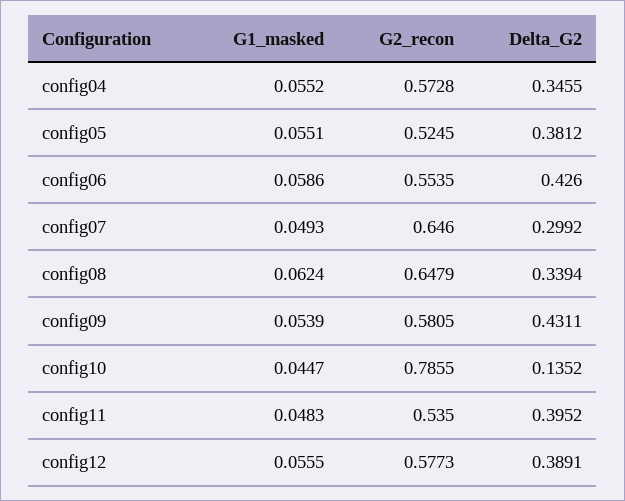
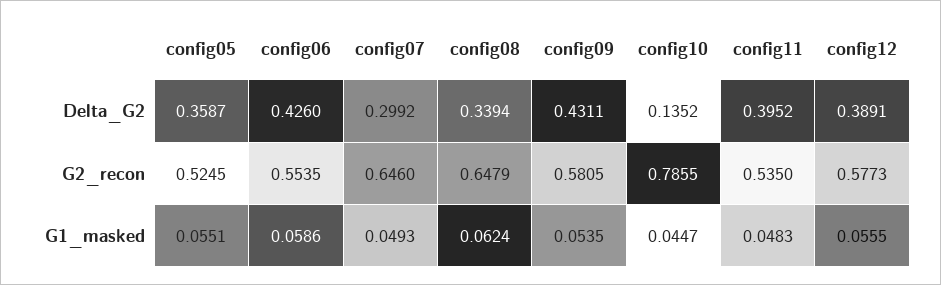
G1_masked, config04: 0.0552 -> none
G2_recon, config04: 0.5728 -> none
Delta_G2, config04: 0.3455 -> none
Delta_G2, config05: 0.3812 -> 0.3587
G1_masked, config09: 0.0539 -> 0.0535

